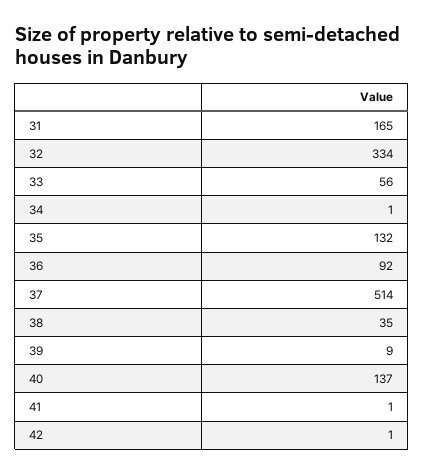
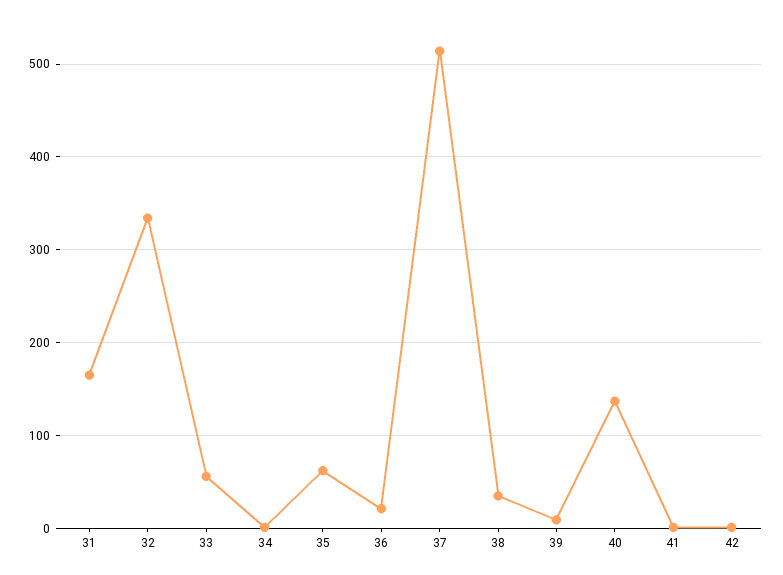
35: 132 -> 60
36: 92 -> 20

